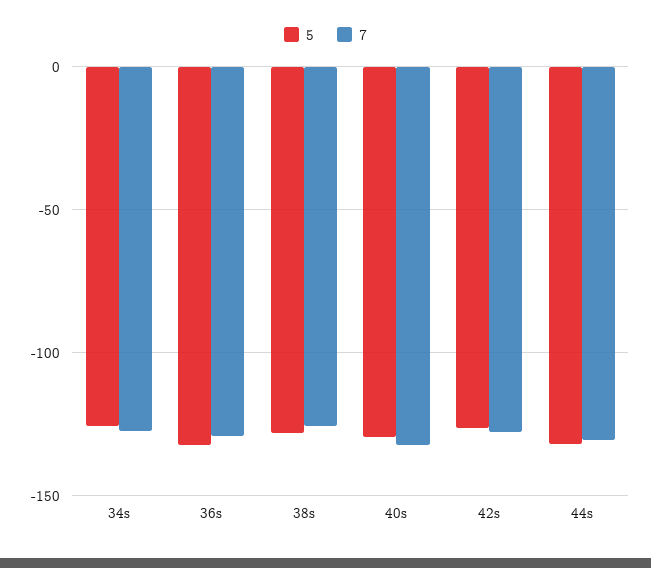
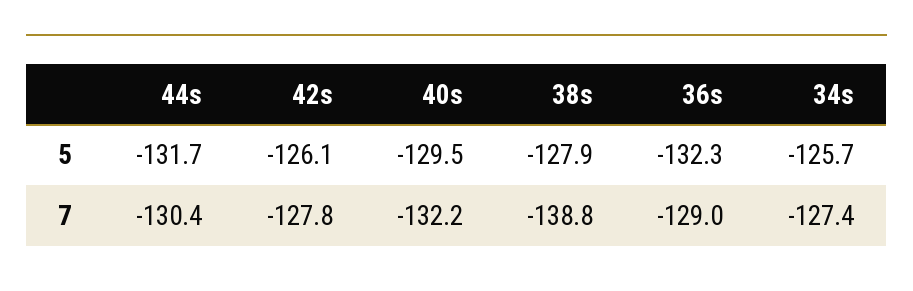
7, 38s: -125 -> -138.8

